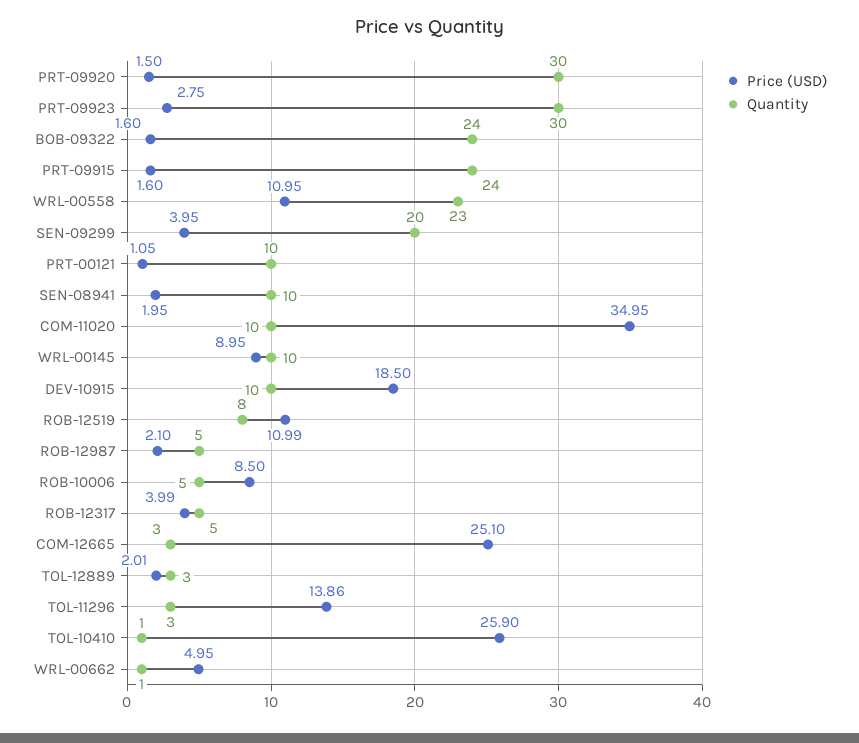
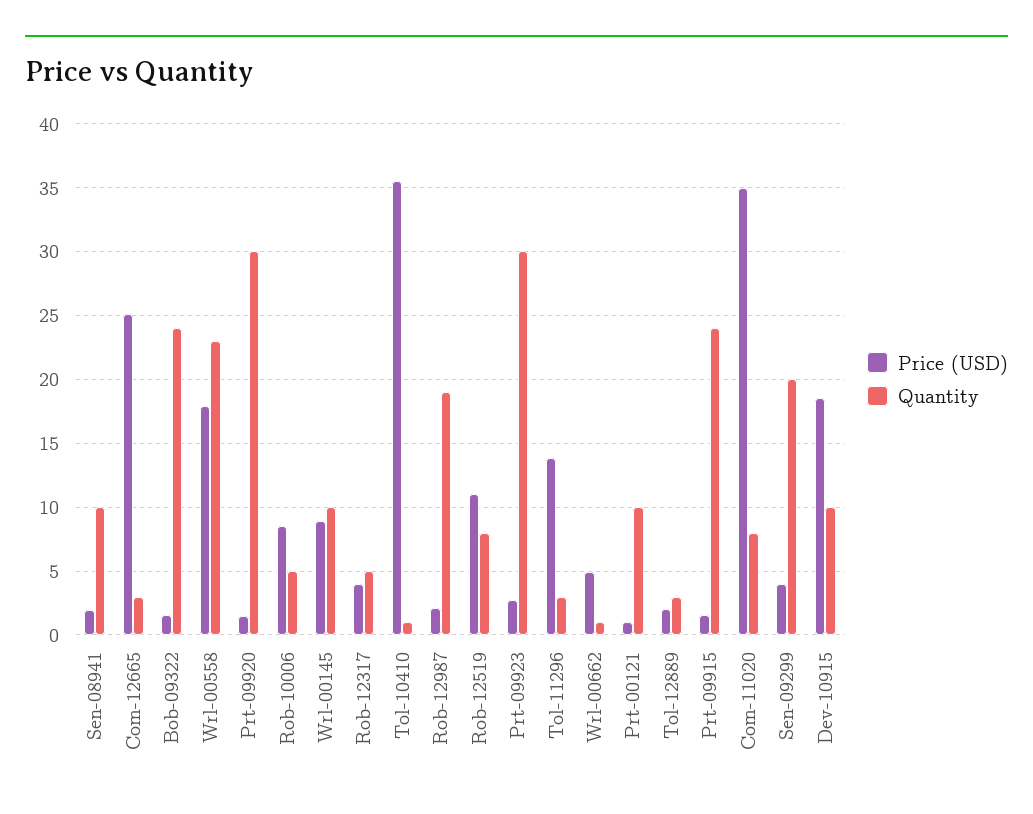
Price (USD), WRL-00558: 10.95 -> 18
Quantity, COM-11020: 10 -> 8
Quantity, ROB-12987: 5 -> 19
Price (USD), TOL-10410: 25.9 -> 35.5

